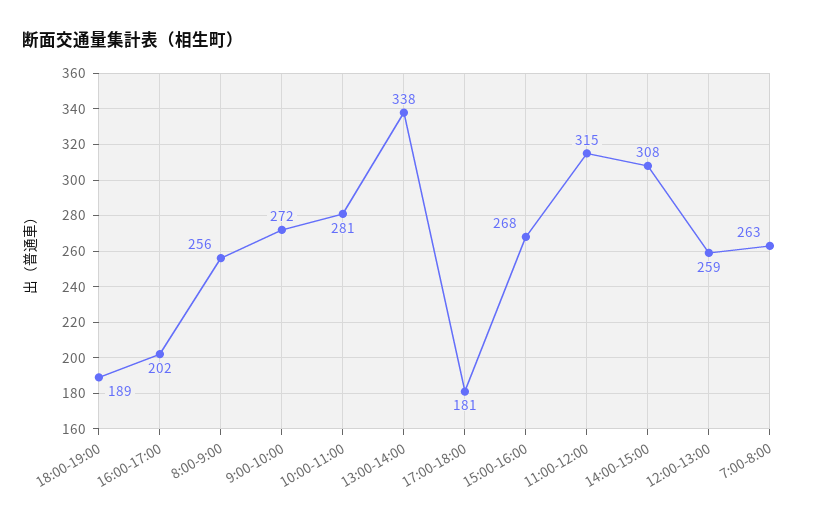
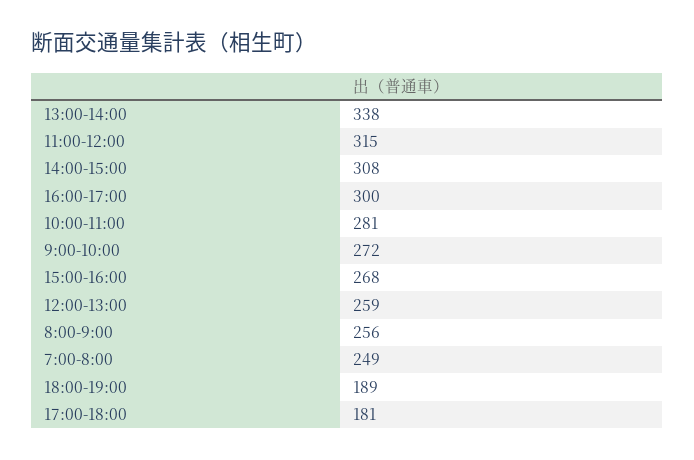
16:00-17:00: 202 -> 300
7:00-8:00: 263 -> 249

